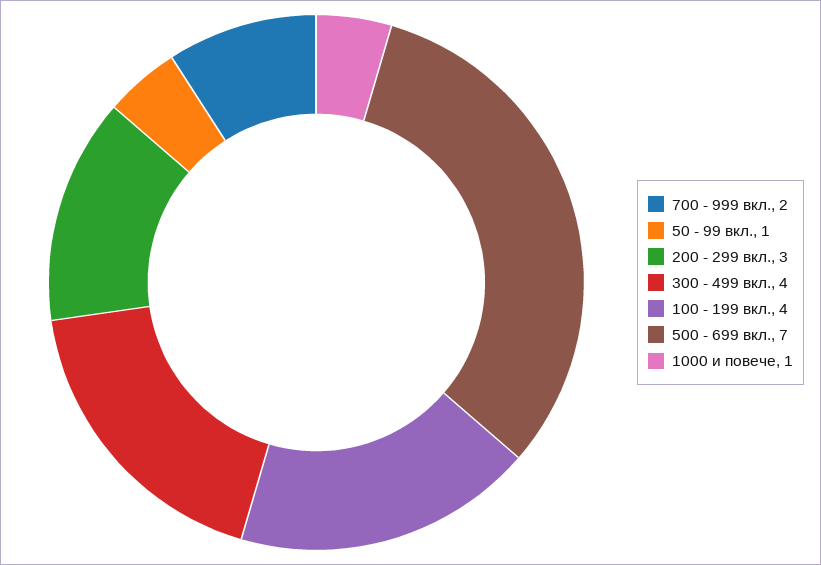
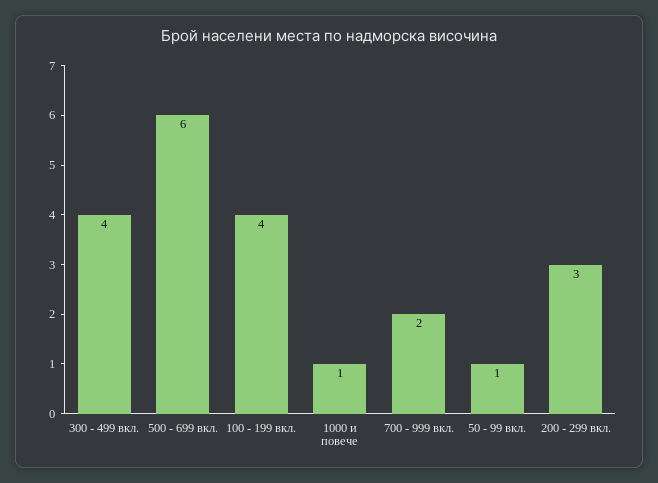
500 - 699 вкл.: 7 -> 6

